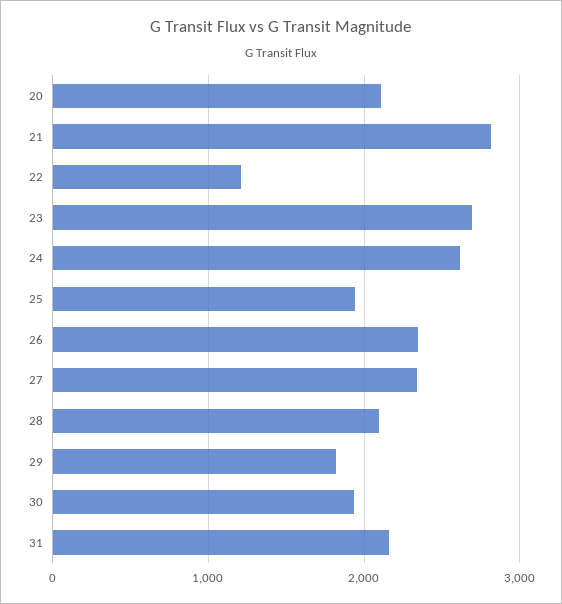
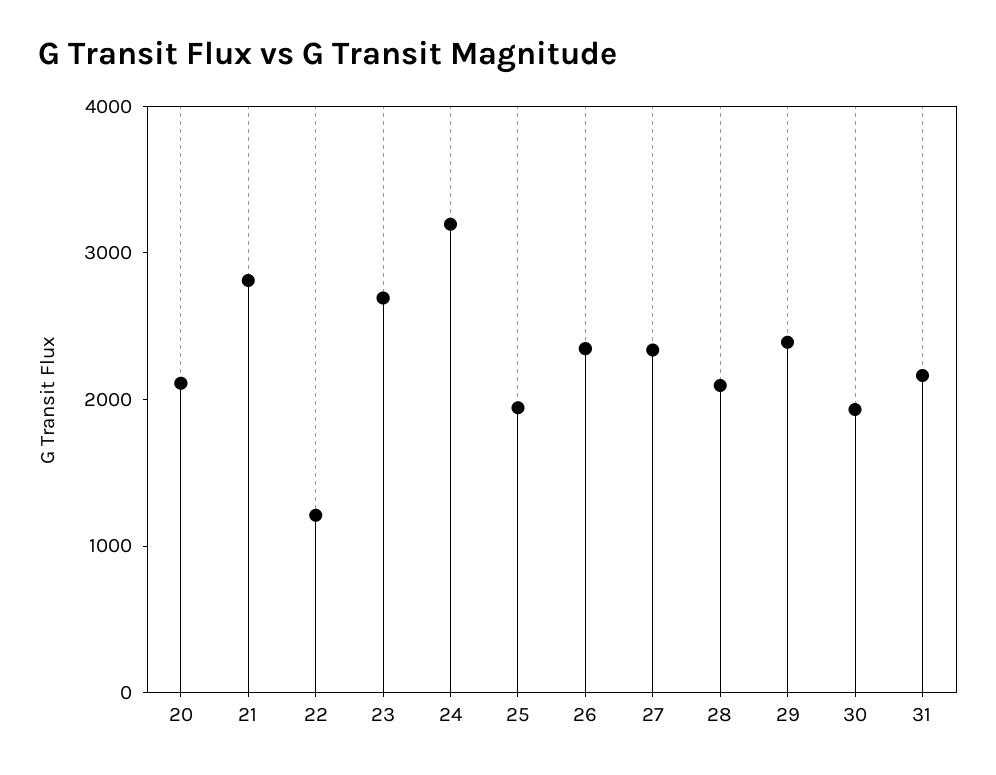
24: 2600 -> 3200
29: 1800 -> 2400

